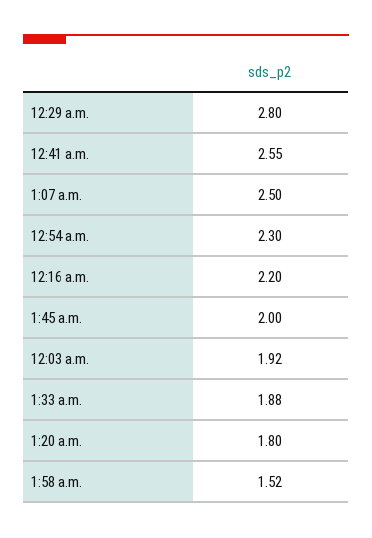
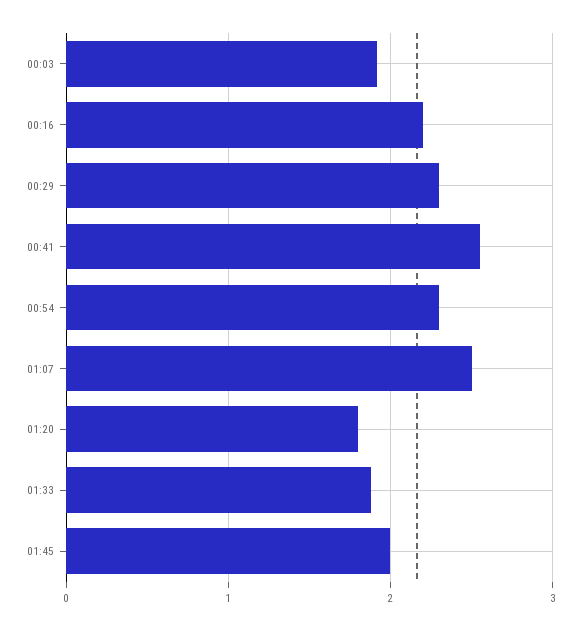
12:29 a.m.: 2.8 -> 2.3
1:58 a.m.: 1.52 -> none

